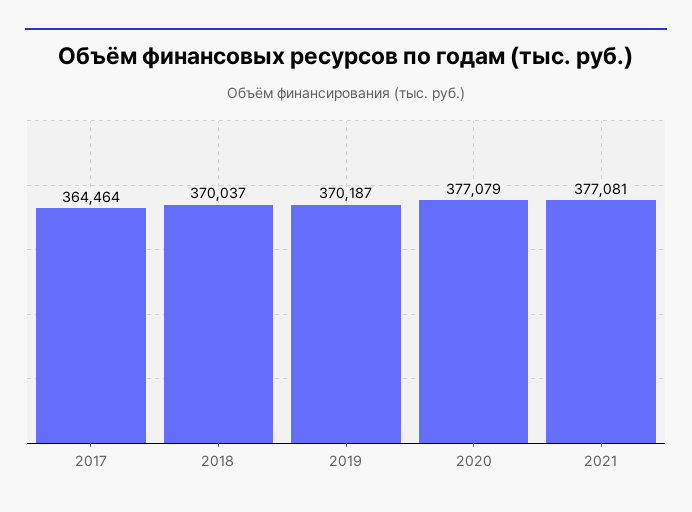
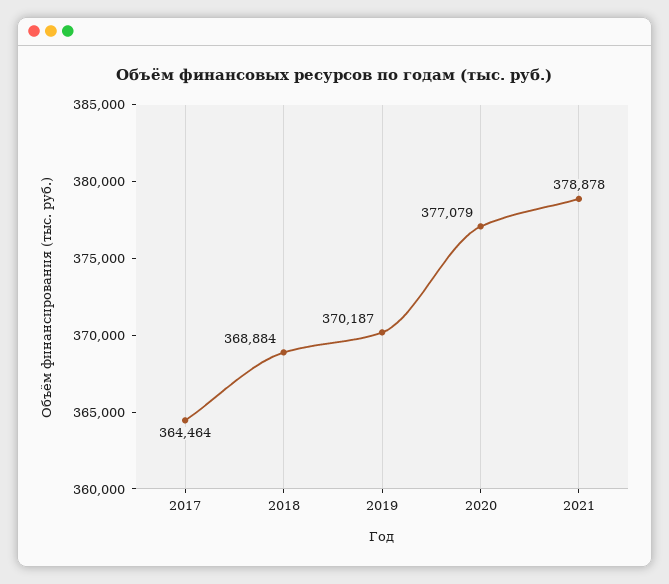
2018: 370037 -> 368884
2021: 377081 -> 378878

